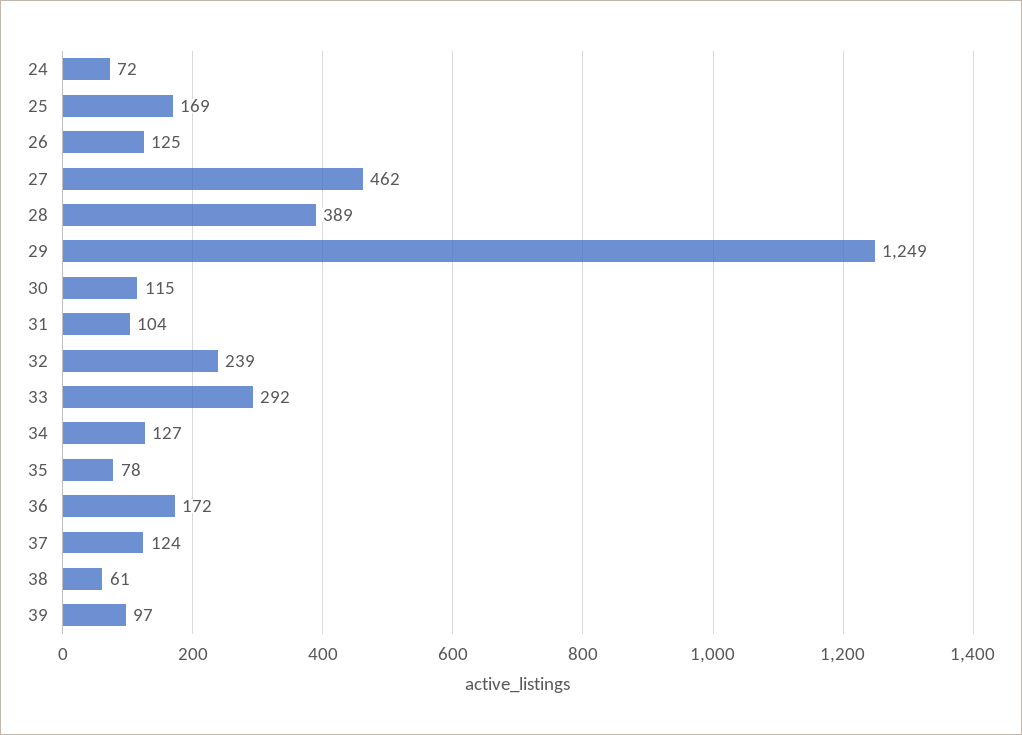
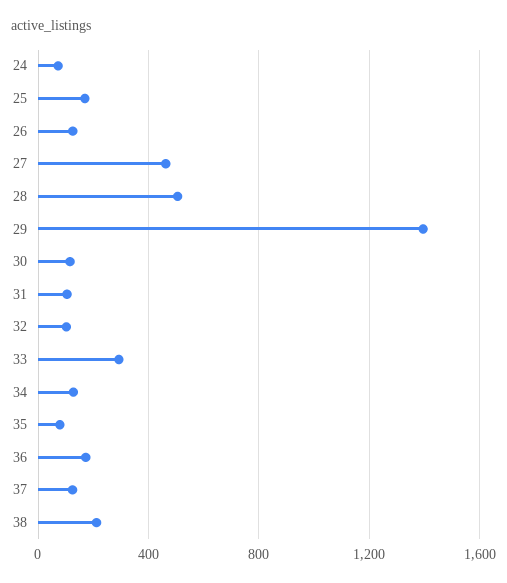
28: 389 -> 500
29: 1249 -> 1400
32: 239 -> 100
38: 61 -> 200
39: 97 -> none

